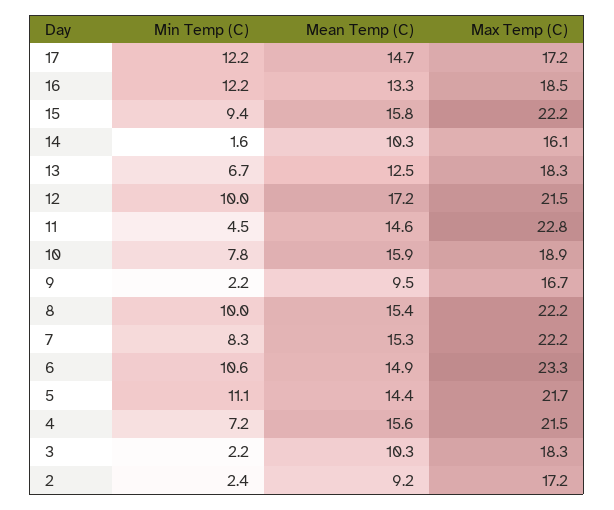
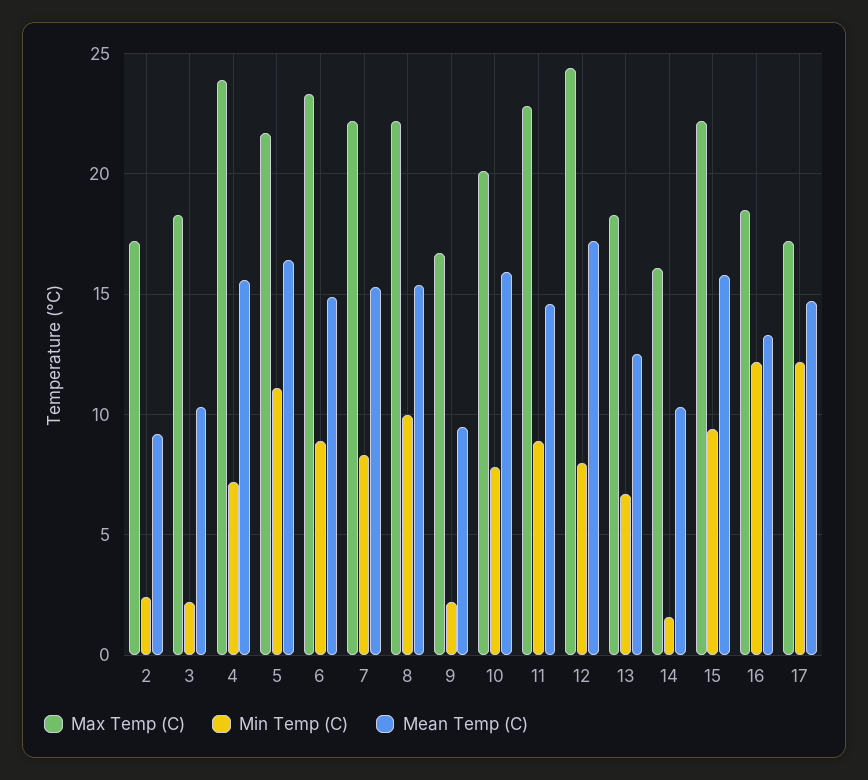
Min Temp (C), 12: 10 -> 8
Max Temp (C), 12: 21.5 -> 24.5
Min Temp (C), 11: 4.5 -> 9
Max Temp (C), 10: 18.9 -> 20
Min Temp (C), 6: 10.6 -> 9
Mean Temp (C), 5: 14.4 -> 16.5
Max Temp (C), 4: 21.5 -> 24

